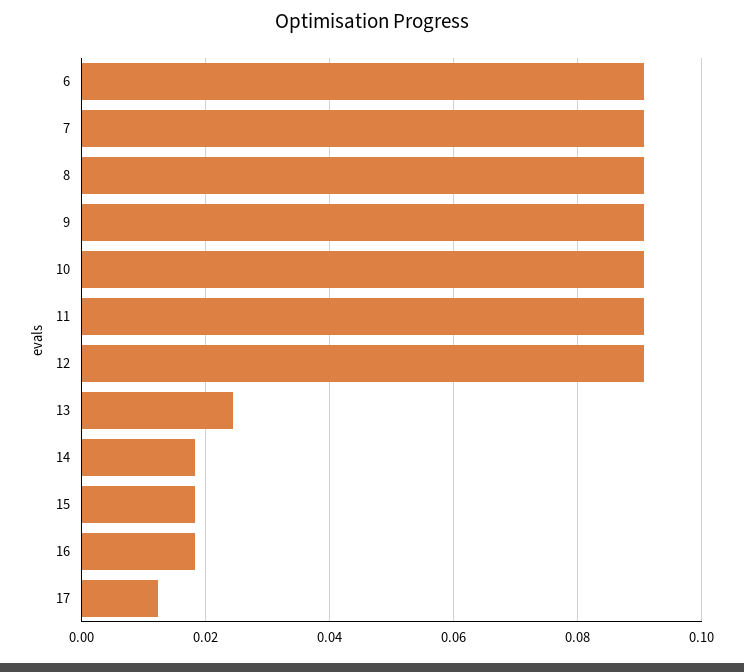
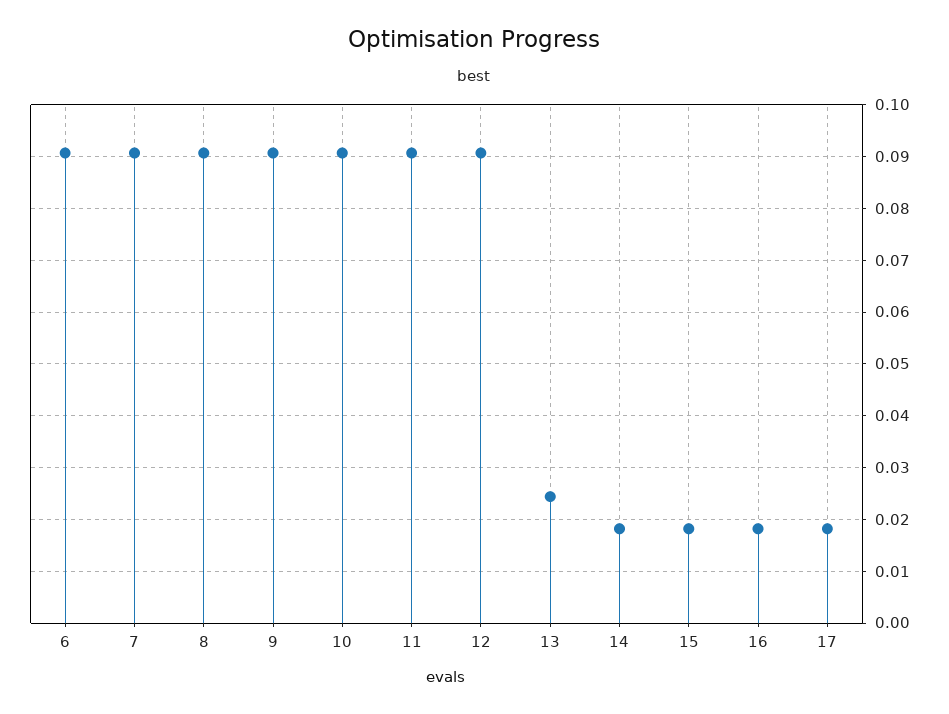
17: 0.012 -> 0.018

